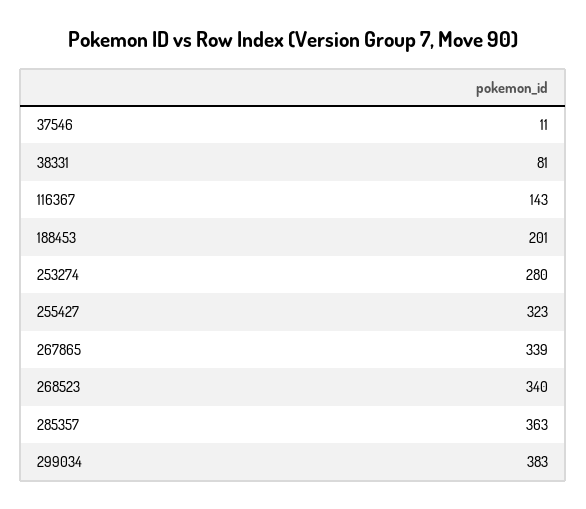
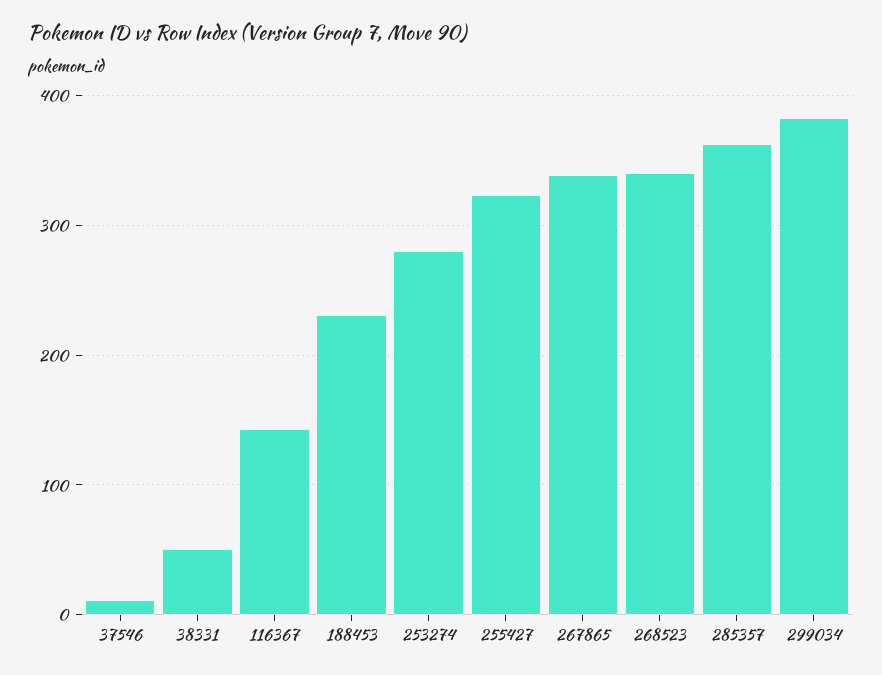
38331: 81 -> 50
188453: 201 -> 230

